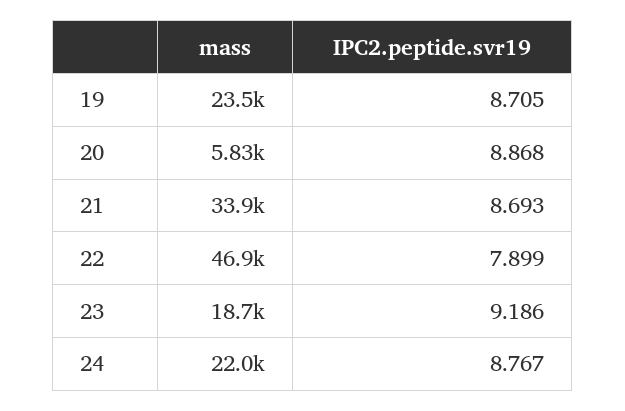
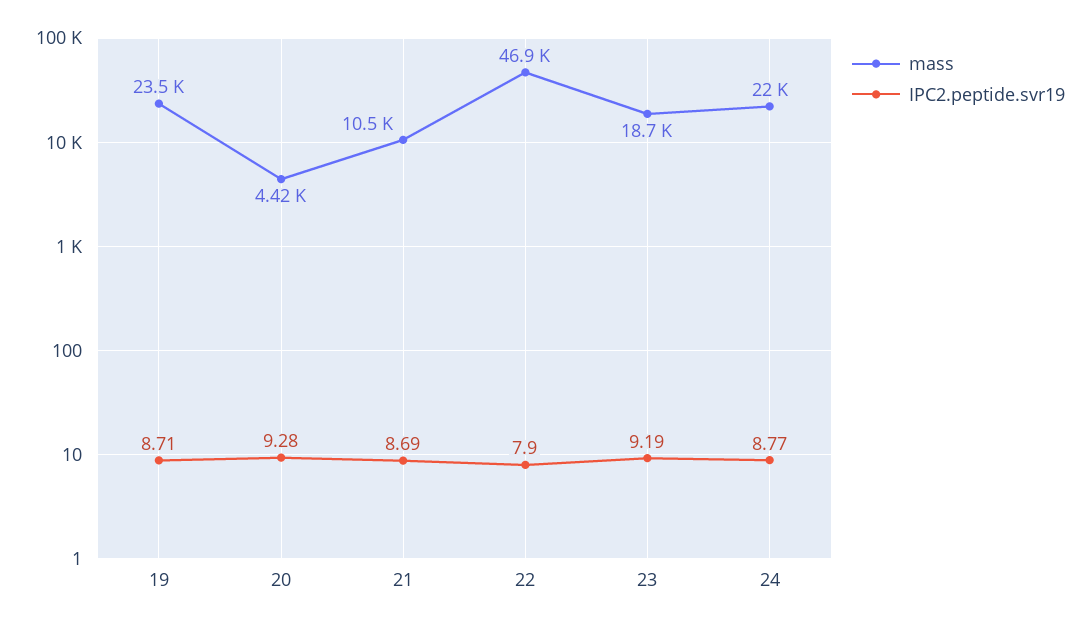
mass, 20: 5830 -> 4420
IPC2.peptide.svr19, 20: 8.868 -> 9.28
mass, 21: 33900 -> 10500

